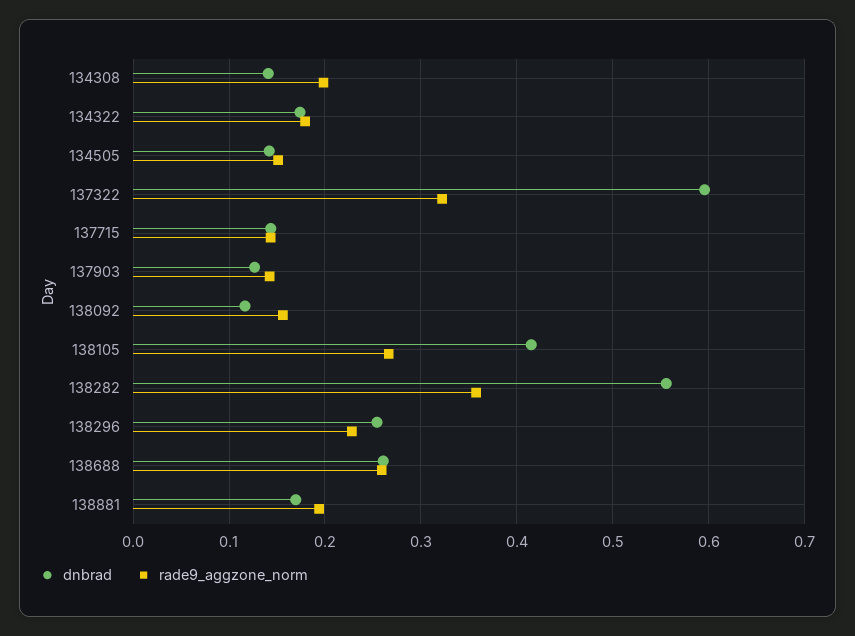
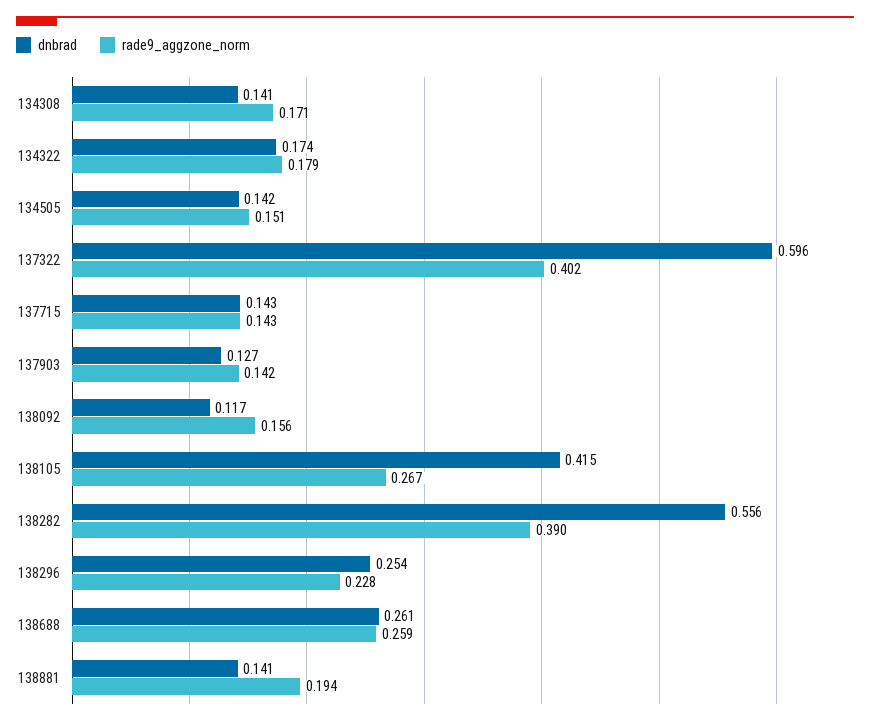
rade9_aggzone_norm, 134308: 0.2 -> 0.171
rade9_aggzone_norm, 137322: 0.32 -> 0.402
rade9_aggzone_norm, 138282: 0.36 -> 0.39
dnbrad, 138881: 0.17 -> 0.141

